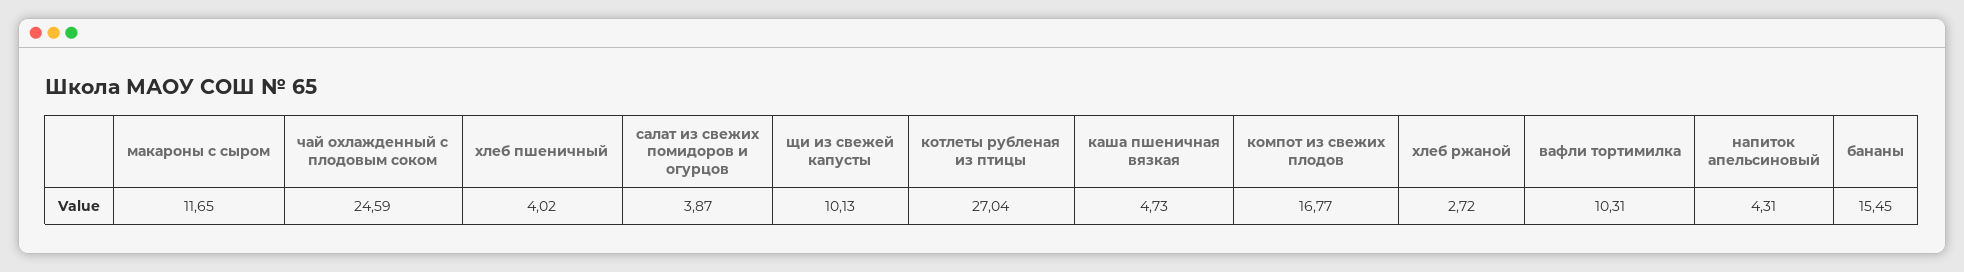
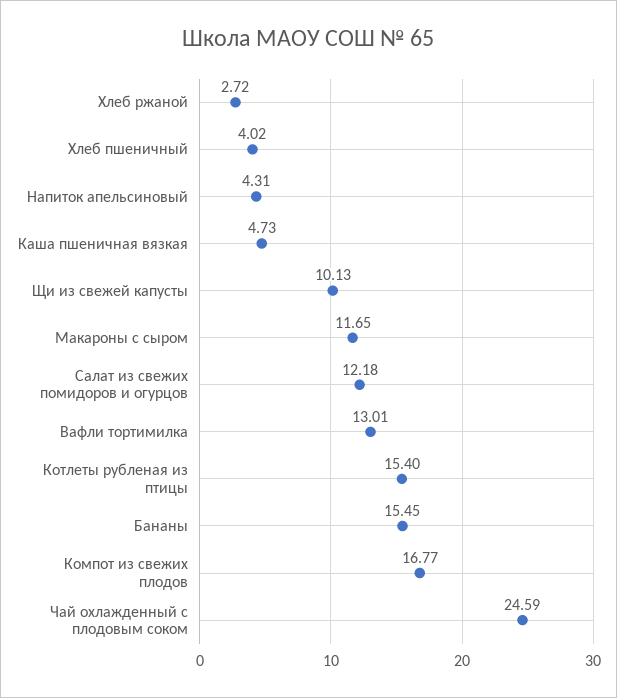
салат из свежих помидоров и огурцов: 3.87 -> 12.18
котлеты рубленая из птицы: 27.04 -> 15.4
вафли тортимилка: 10.31 -> 13.01

